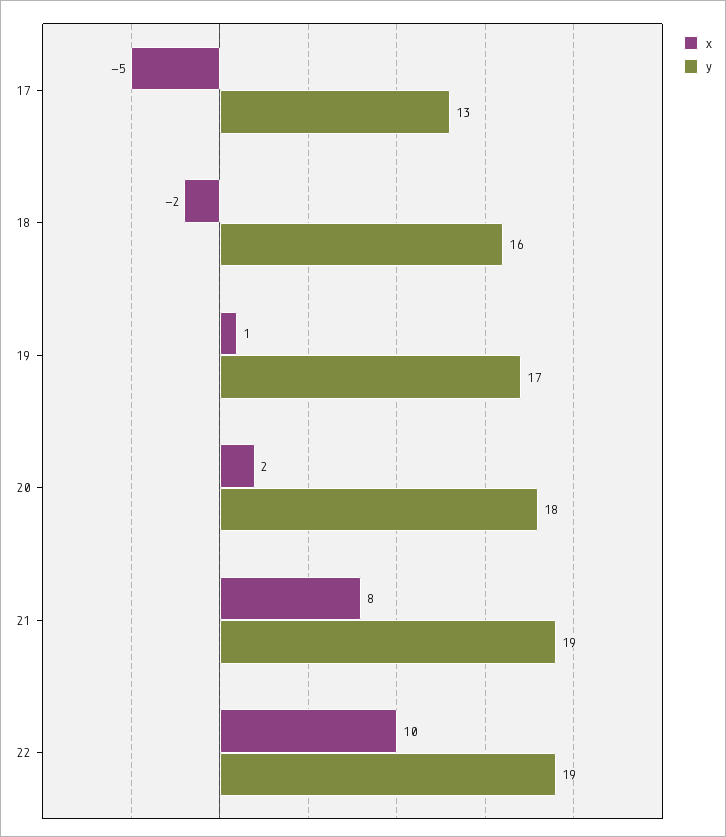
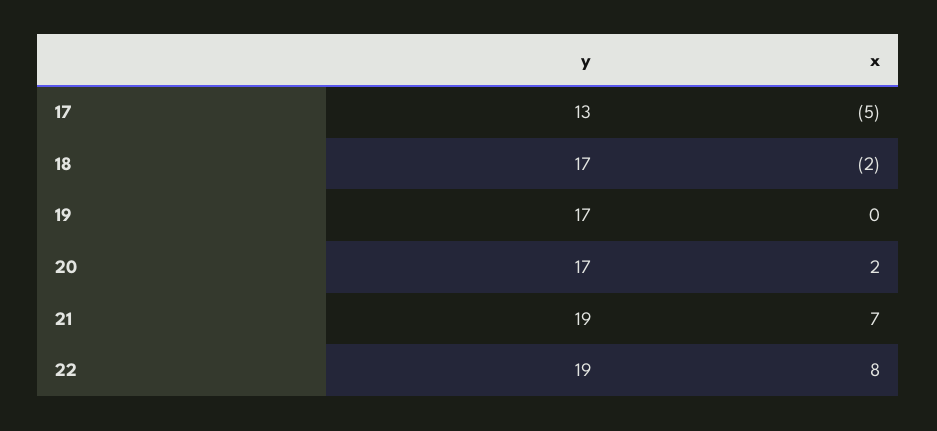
y, 18: 16 -> 17
x, 19: 1 -> 0
y, 20: 18 -> 17
x, 21: 8 -> 7
x, 22: 10 -> 8

